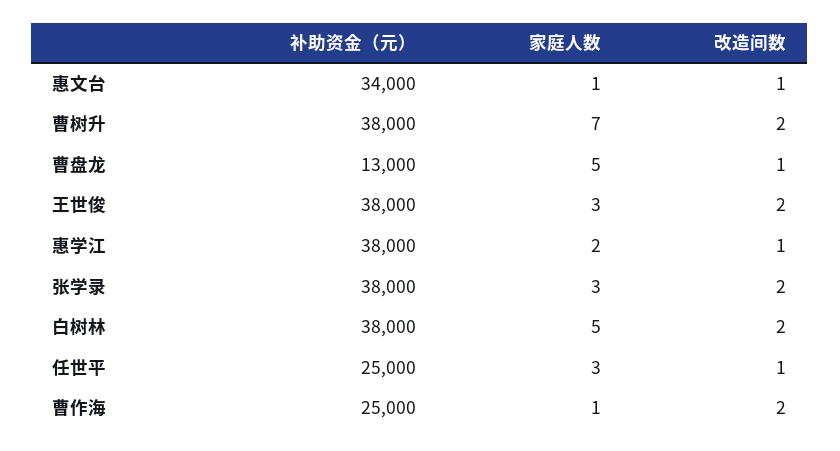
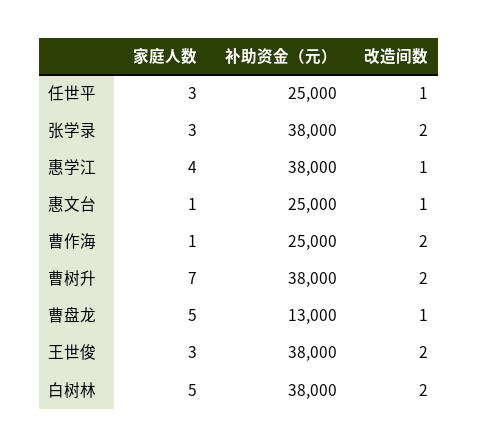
补助资金（元）, 惠文台: 34000 -> 25000
家庭人数, 惠学江: 2 -> 4

